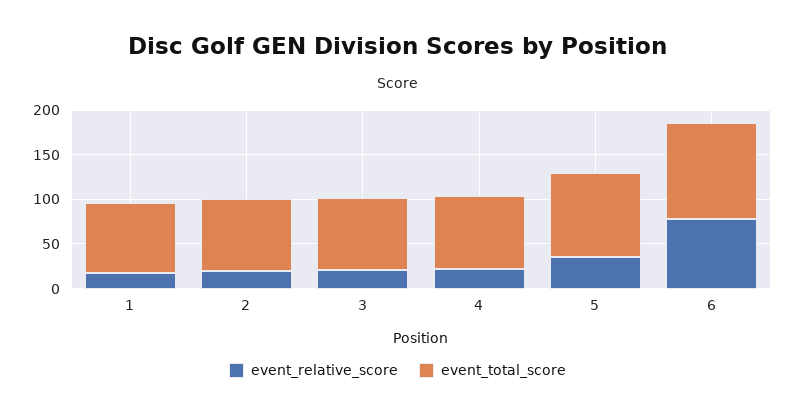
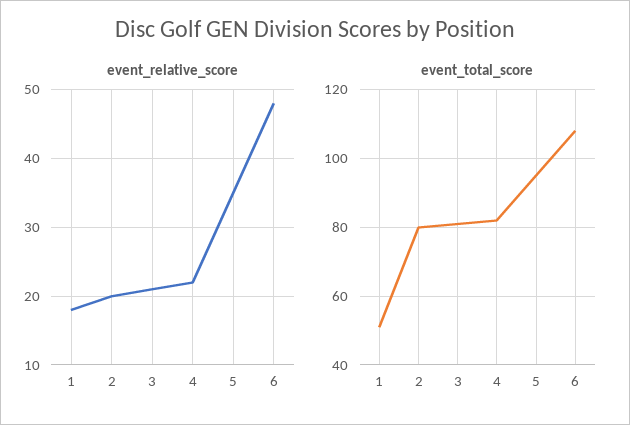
event_total_score, 1: 80 -> 50
event_relative_score, 6: 80 -> 48

